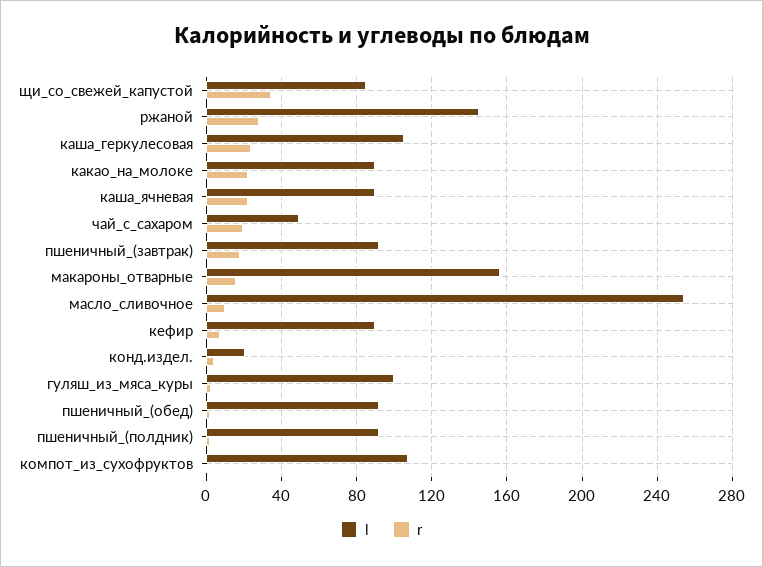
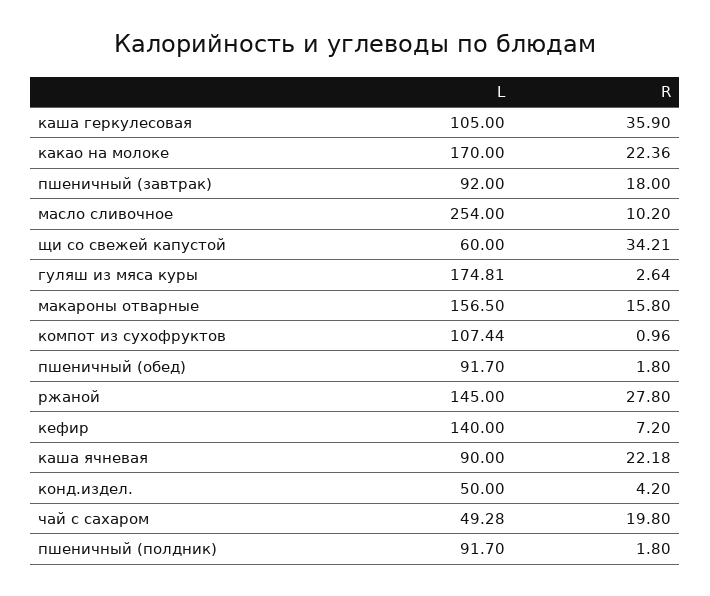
l, щи_со_свежей_капустой: 85 -> 60
r, каша_геркулесовая: 25 -> 35.9
l, какао_на_молоке: 90 -> 170
l, кефир: 90 -> 140
l, конд.издел.: 20 -> 50
l, гуляш_из_мяса_куры: 100 -> 174.81

